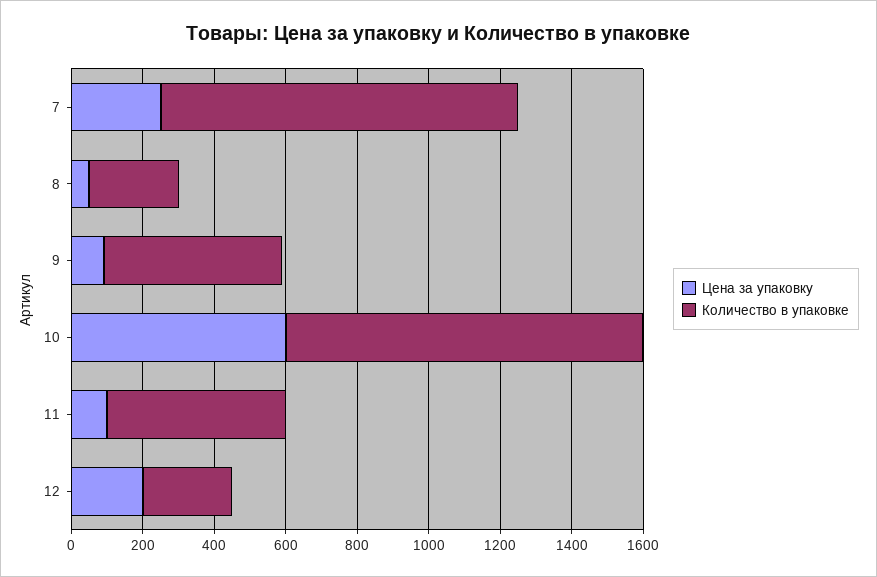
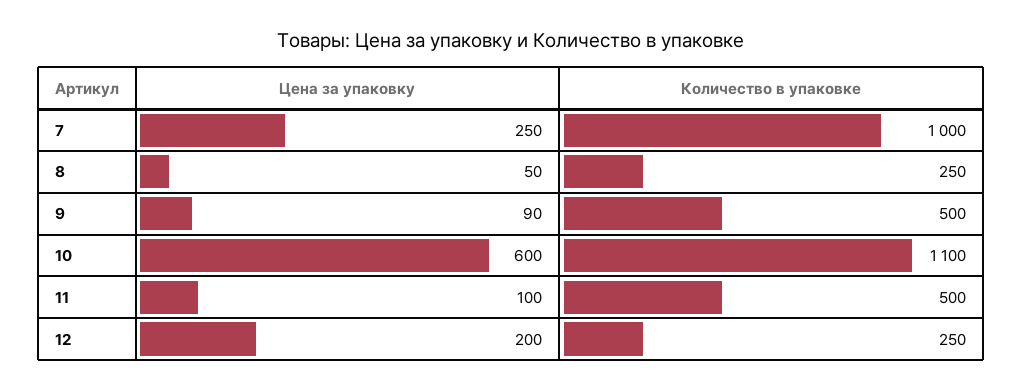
Количество в упаковке, 10: 1000 -> 1100

